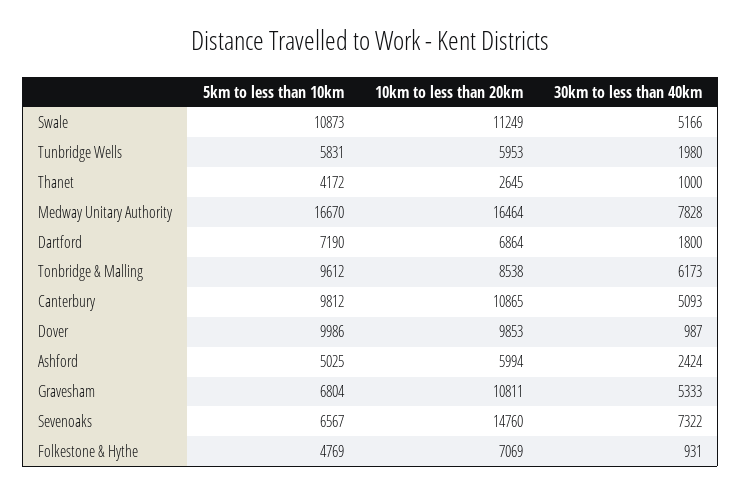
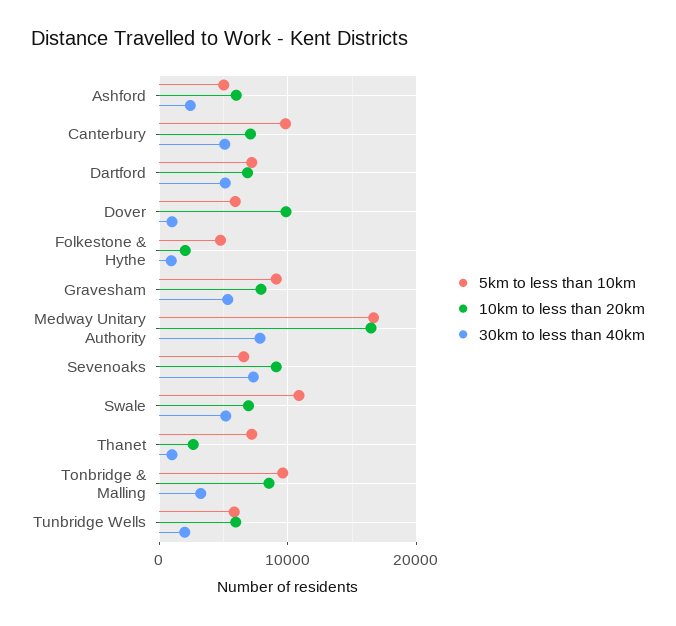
10km to less than 20km, Swale: 11249 -> 7000
5km to less than 10km, Thanet: 4172 -> 7000
30km to less than 40km, Dartford: 1800 -> 5000
30km to less than 40km, Tonbridge & Malling: 6173 -> 3000
10km to less than 20km, Canterbury: 10865 -> 7000
5km to less than 10km, Dover: 9986 -> 6000
5km to less than 10km, Gravesham: 6804 -> 9000
10km to less than 20km, Gravesham: 10811 -> 8000
10km to less than 20km, Sevenoaks: 14760 -> 9000
10km to less than 20km, Folkestone & Hythe: 7069 -> 2000

